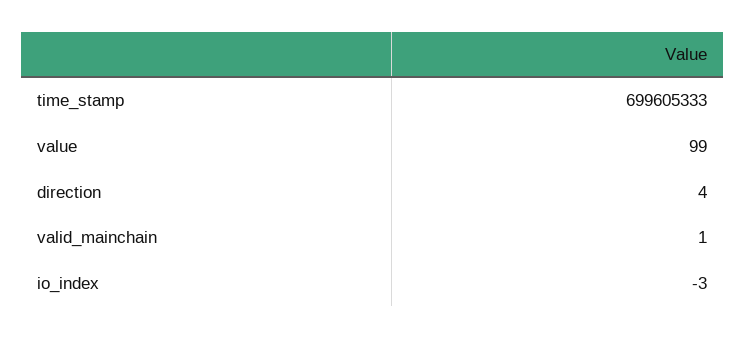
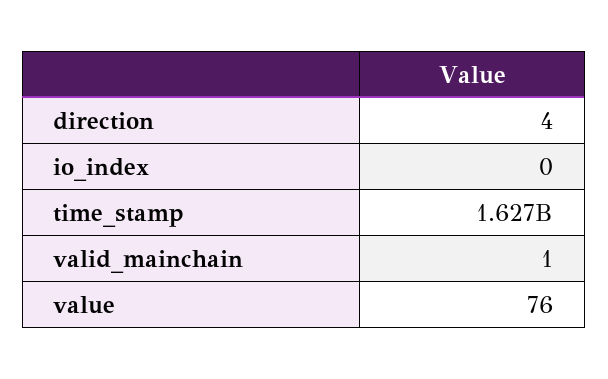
time_stamp: 699605333 -> 1627000000
value: 99 -> 76
io_index: -3 -> 0

